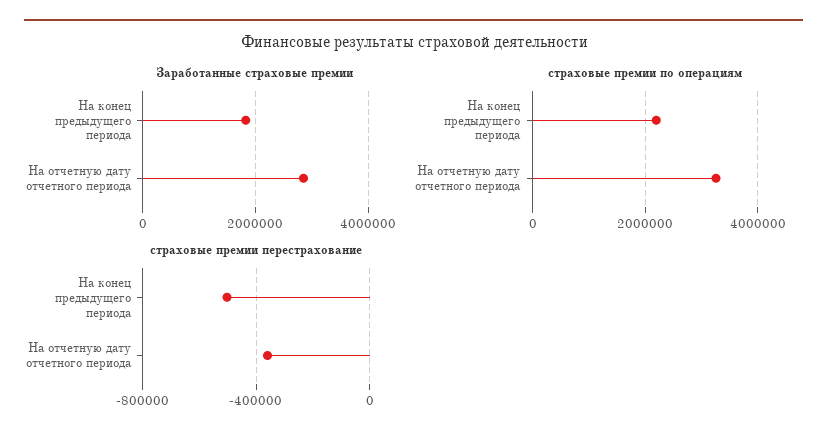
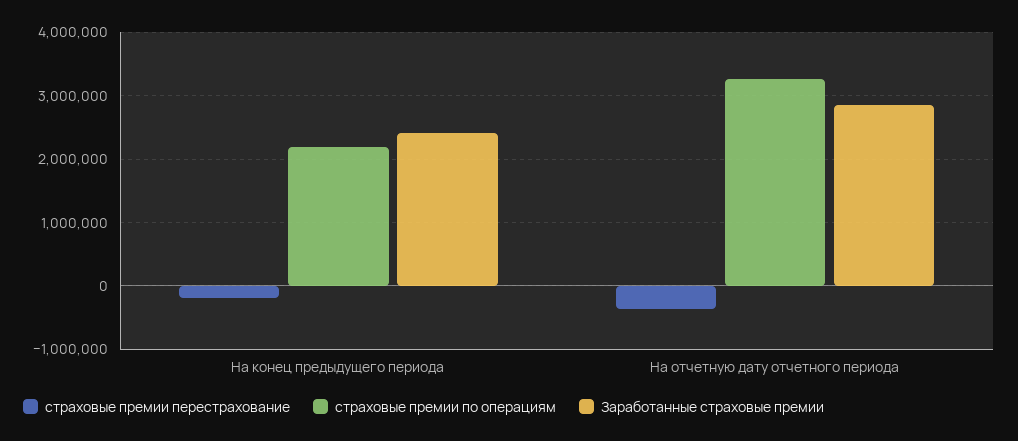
Заработанные страховые премии, На конец предыдущего периода: 1800000 -> 2400000
страховые премии перестрахование, На конец предыдущего периода: -500000 -> -200000

